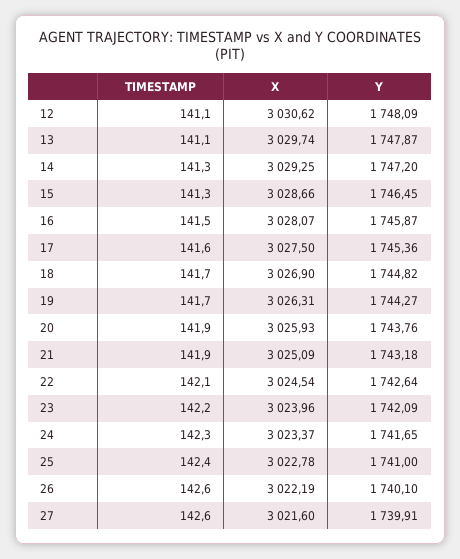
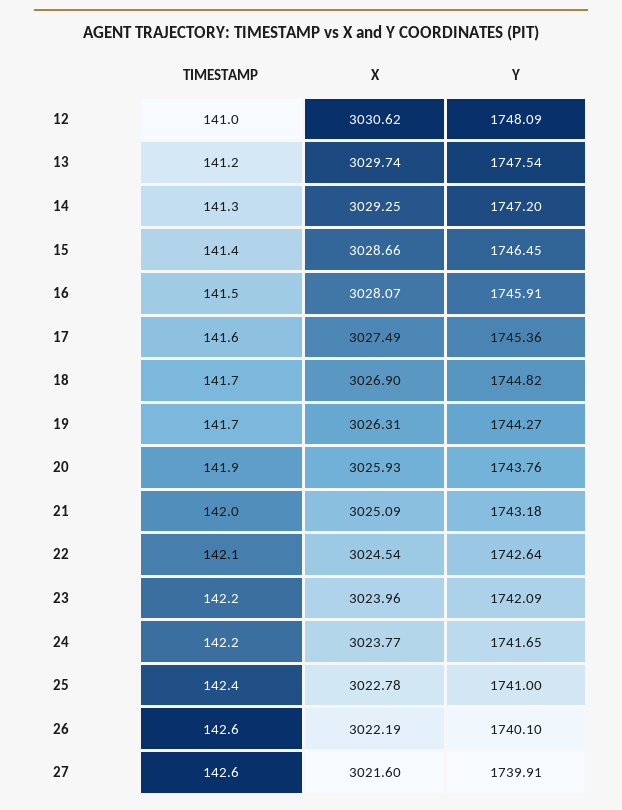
TIMESTAMP, 12: 141.1 -> 141
TIMESTAMP, 13: 141.1 -> 141.2
Y, 13: 1747.87 -> 1747.54
TIMESTAMP, 15: 141.3 -> 141.4
Y, 16: 1745.87 -> 1745.91
X, 17: 3027.5 -> 3027.49
TIMESTAMP, 21: 141.9 -> 142
TIMESTAMP, 24: 142.3 -> 142.2
X, 24: 3023.37 -> 3023.77

